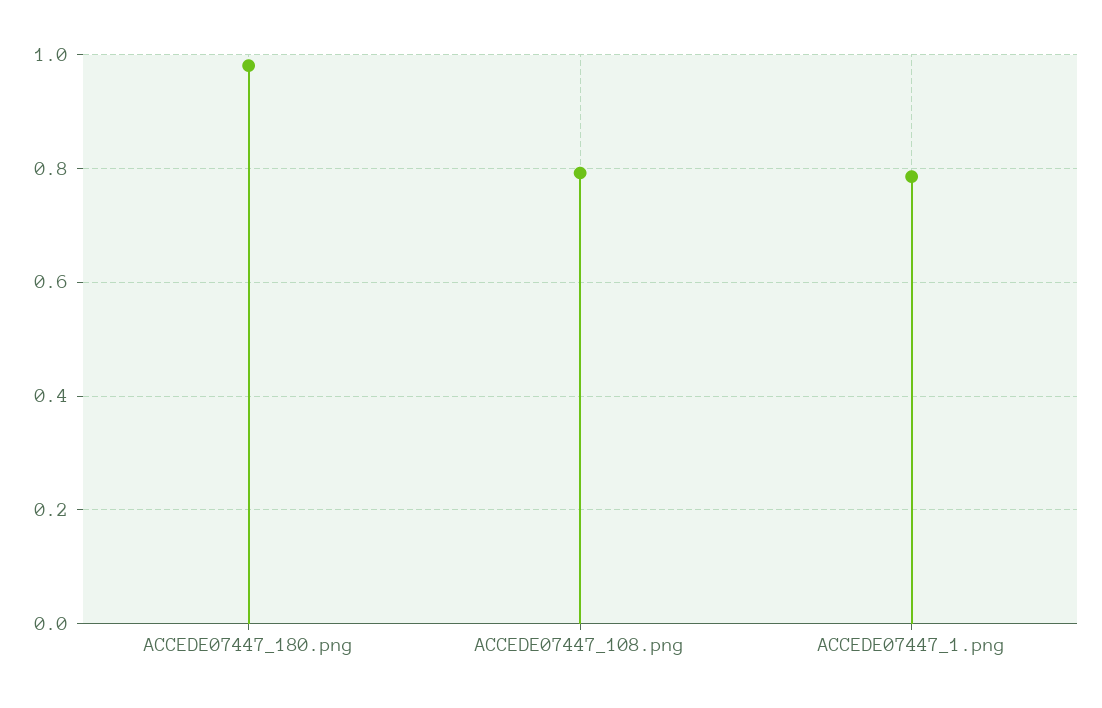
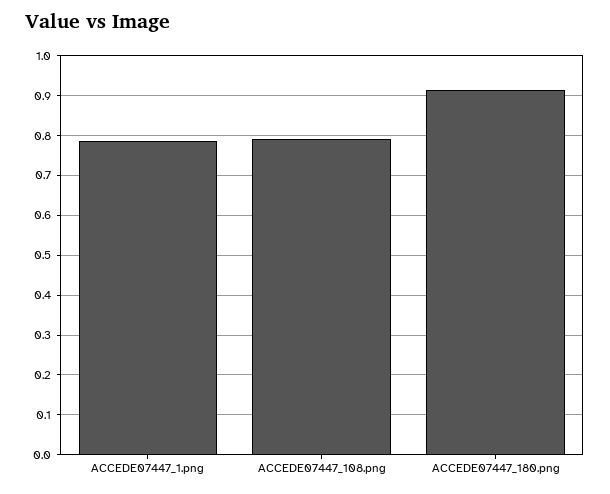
ACCEDE07447_180.png: 0.98 -> 0.92

